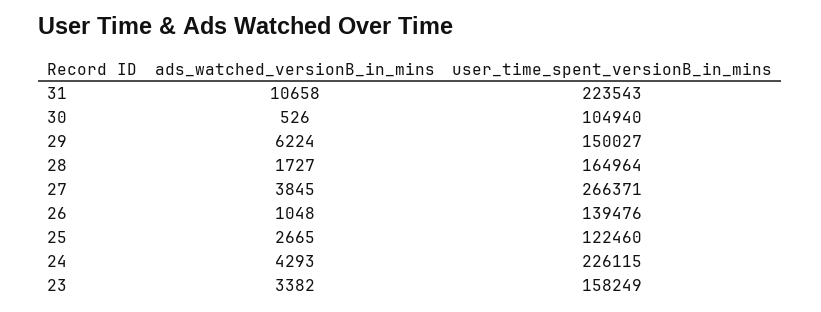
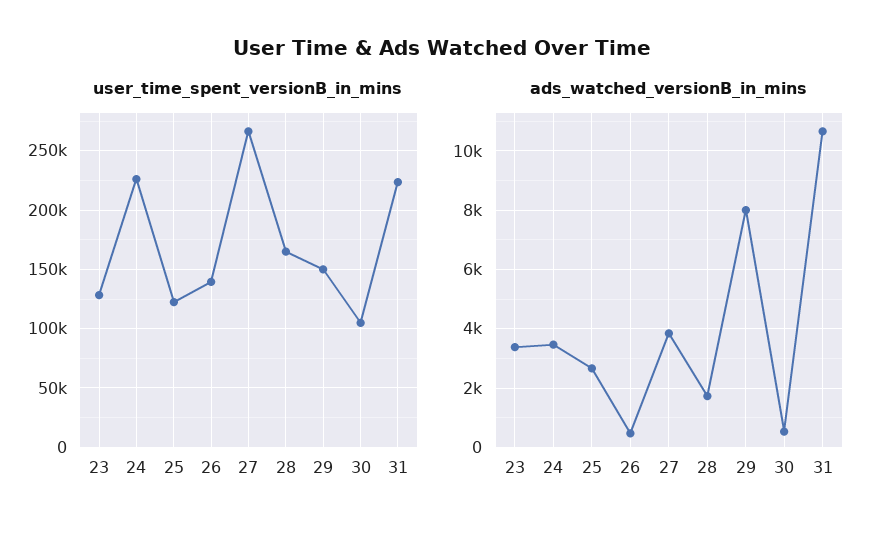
ads_watched_versionB_in_mins, 29: 6224 -> 8000
ads_watched_versionB_in_mins, 26: 1048 -> 500
ads_watched_versionB_in_mins, 24: 4293 -> 3500
user_time_spent_versionB_in_mins, 23: 158249 -> 130000

